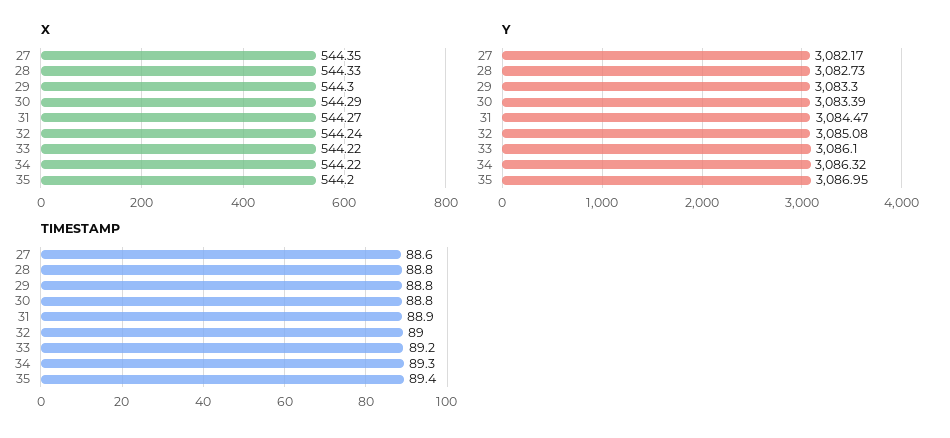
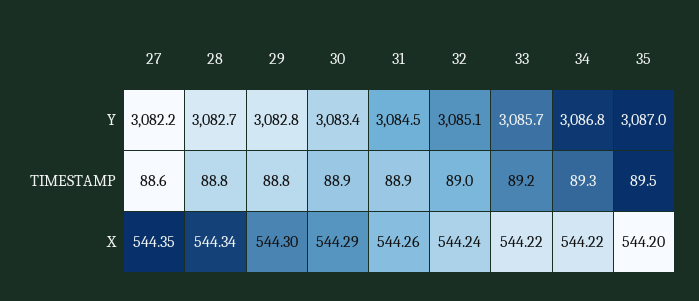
X, 28: 544.33 -> 544.34
X, 31: 544.27 -> 544.26
Y, 29: 3083.3 -> 3082.8
Y, 33: 3086.1 -> 3085.7
Y, 34: 3086.32 -> 3086.8
TIMESTAMP, 30: 88.8 -> 88.9
TIMESTAMP, 35: 89.4 -> 89.5

